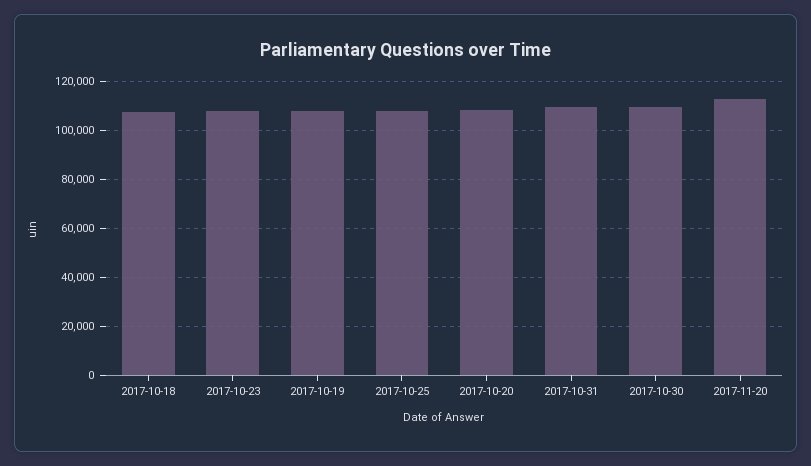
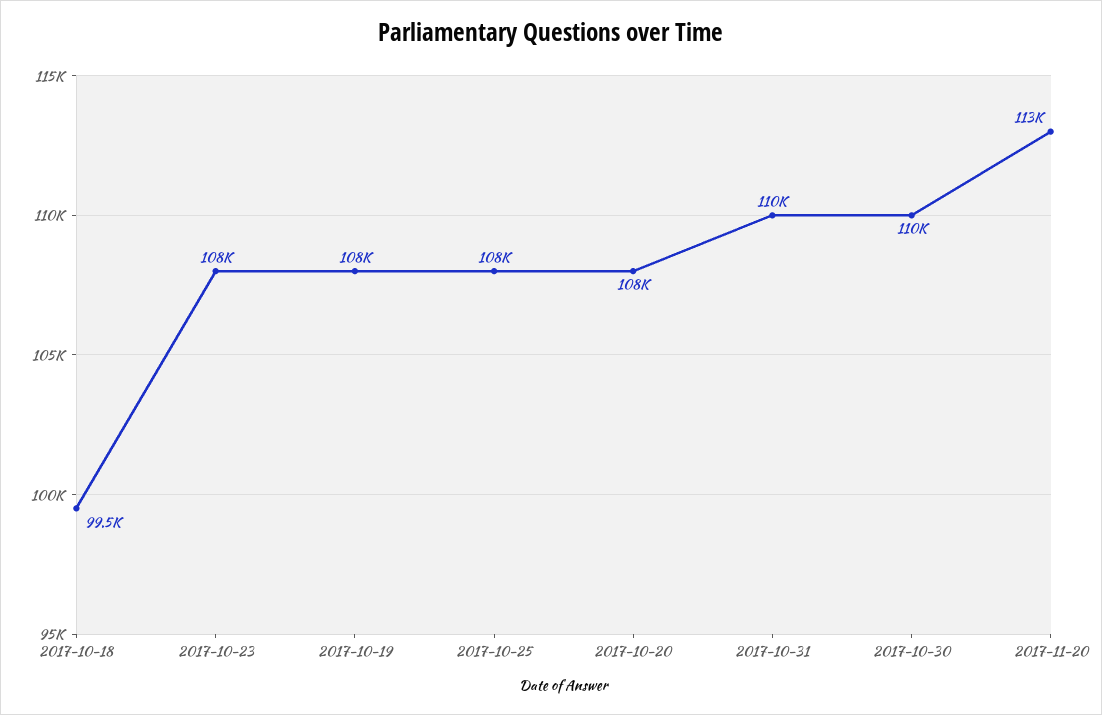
2017-10-18: 107500 -> 99500

